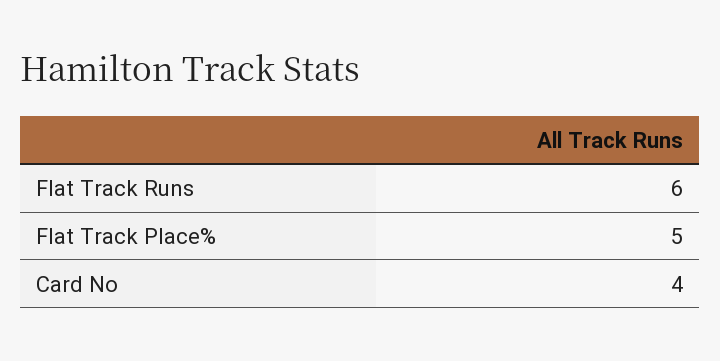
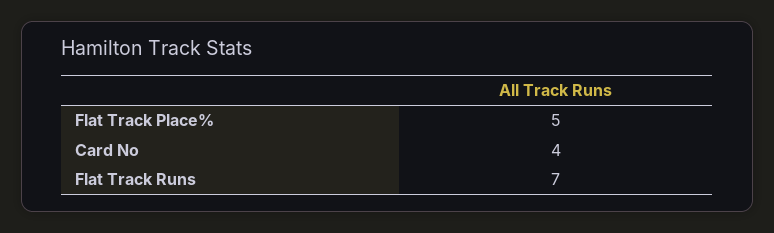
Flat Track Runs: 6 -> 7

